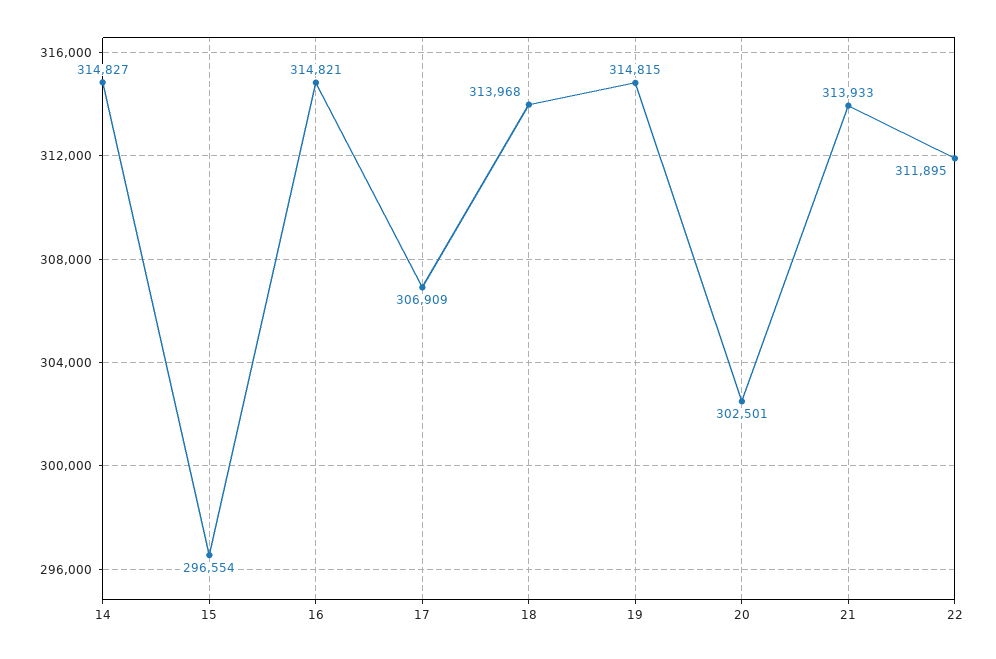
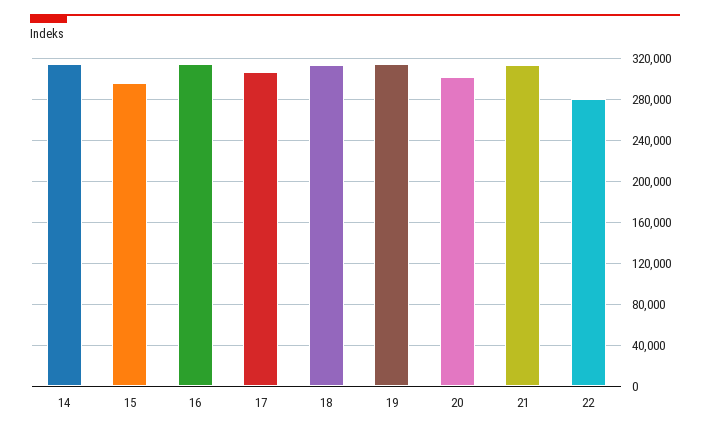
22: 311895 -> 280000

